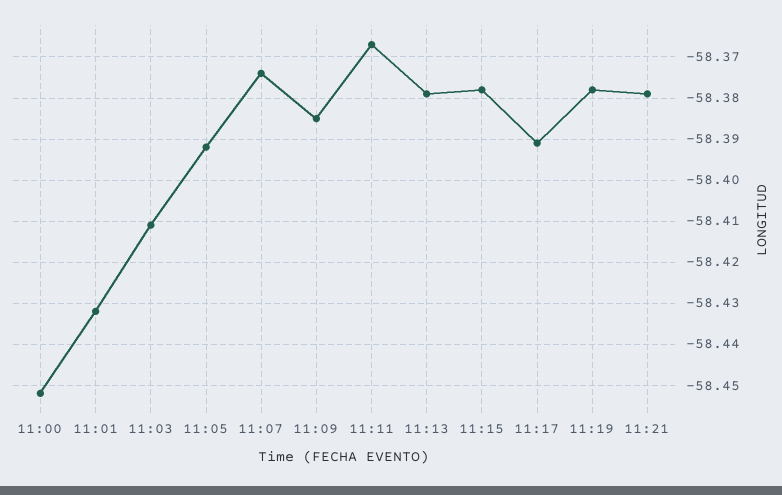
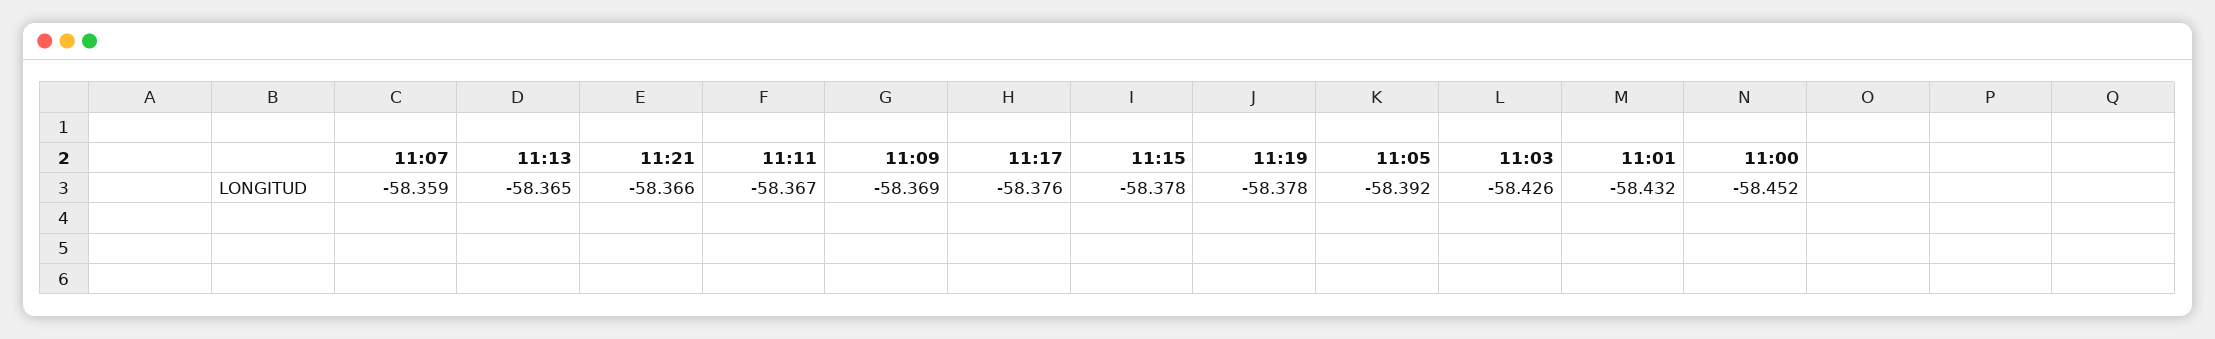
11:03: -58.41 -> -58.426
11:07: -58.375 -> -58.359
11:09: -58.385 -> -58.369
11:13: -58.38 -> -58.365
11:17: -58.39 -> -58.376
11:21: -58.38 -> -58.366

